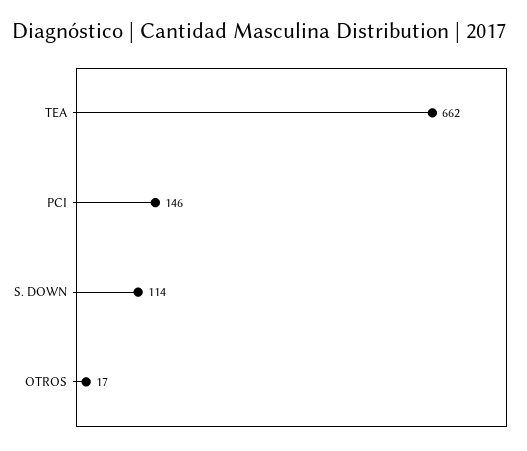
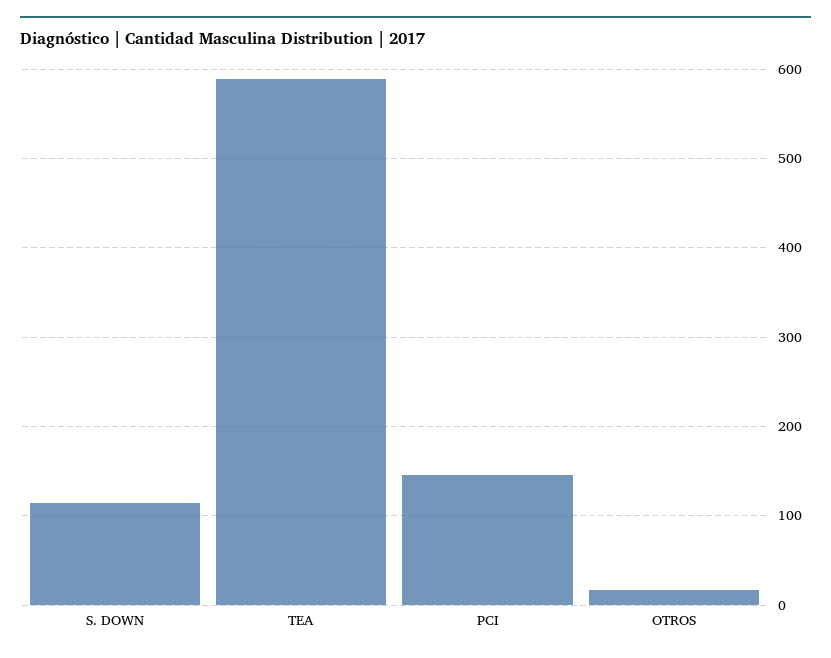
TEA: 662 -> 590

